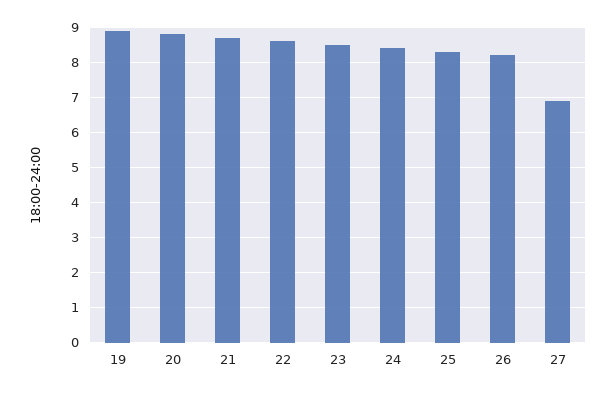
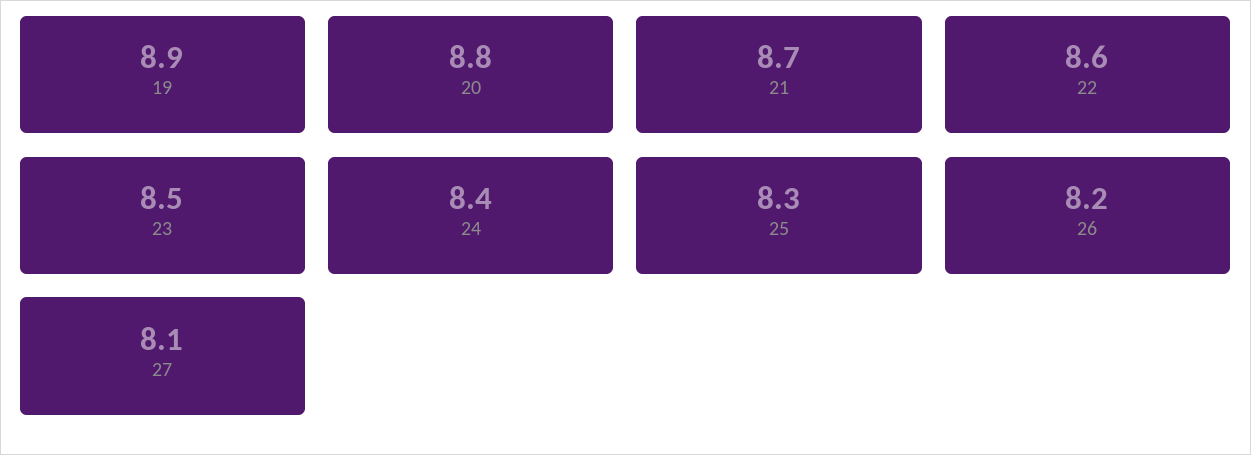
27: 7 -> 8.1

